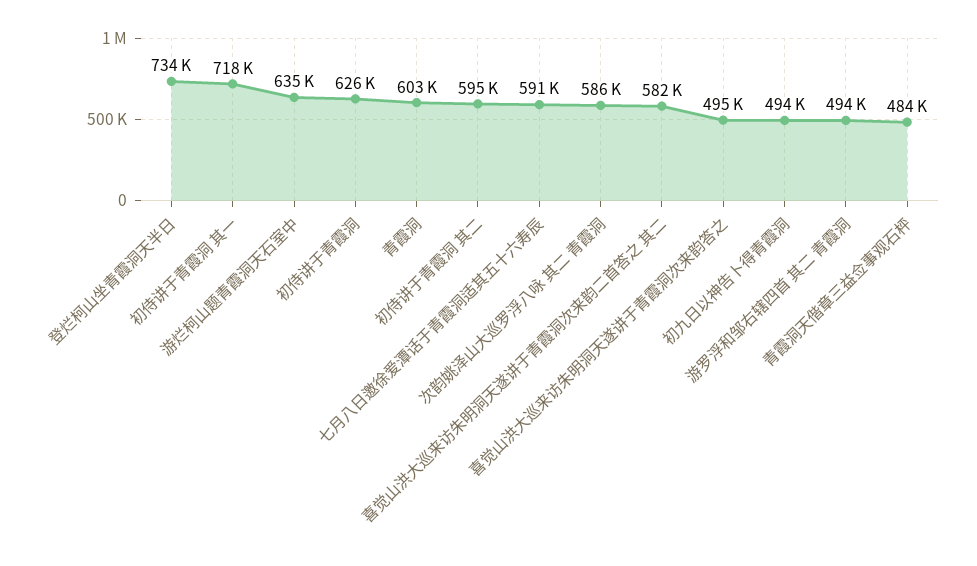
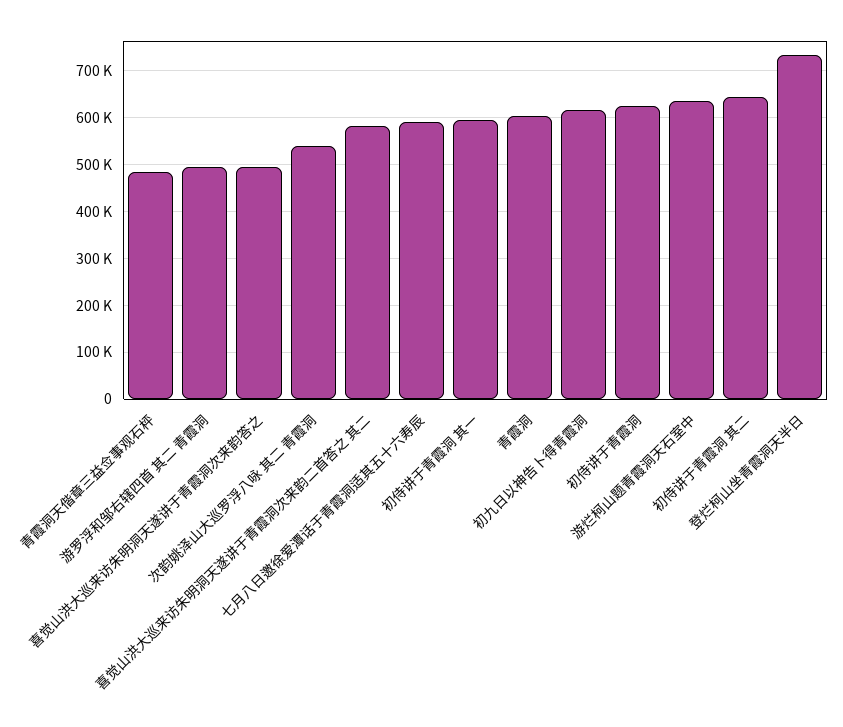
初侍讲于青霞洞 其一: 718000 -> 600000
初侍讲于青霞洞 其二: 595000 -> 640000
次韵姚泽山大巡罗浮八咏 其二 青霞洞: 586000 -> 540000
初九日以神告卜得青霞洞: 494000 -> 620000

